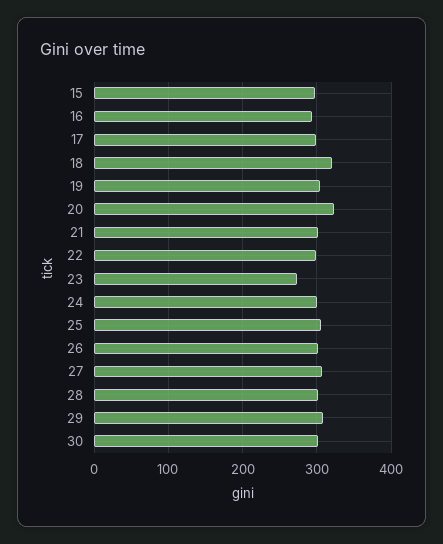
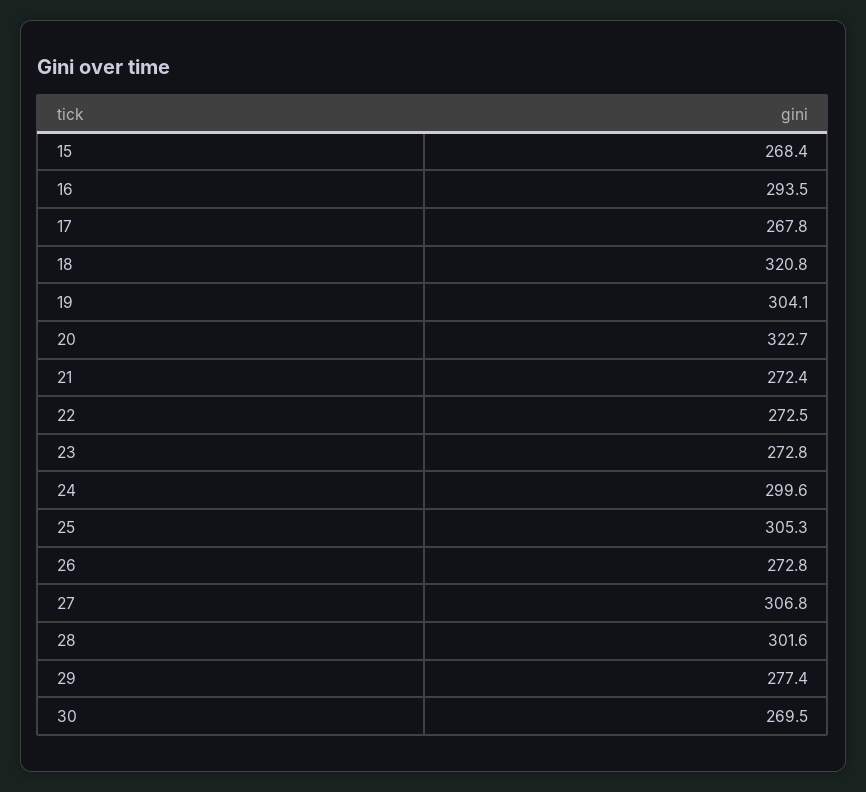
15: 300 -> 268.4
17: 300 -> 267.8
21: 300 -> 272.4
22: 300 -> 272.5
26: 300 -> 272.8
29: 310 -> 277.4
30: 300 -> 269.5

